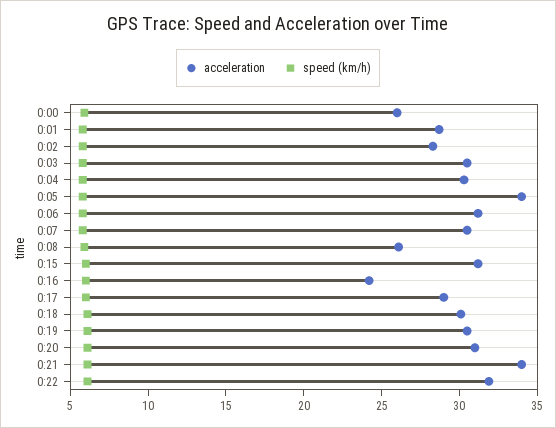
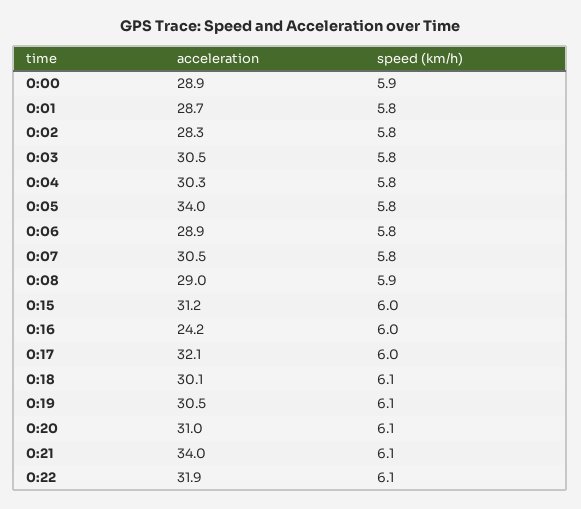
acceleration, 0:00: 26 -> 28.9
acceleration, 0:06: 31 -> 28.9
acceleration, 0:08: 26 -> 29
acceleration, 0:17: 29 -> 32.1

